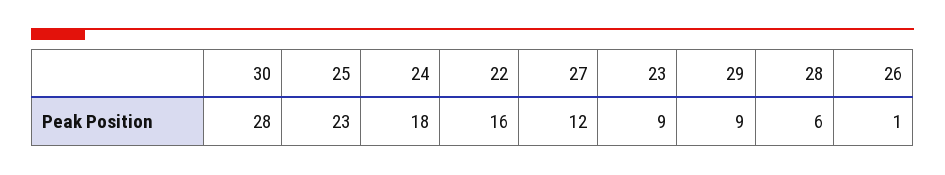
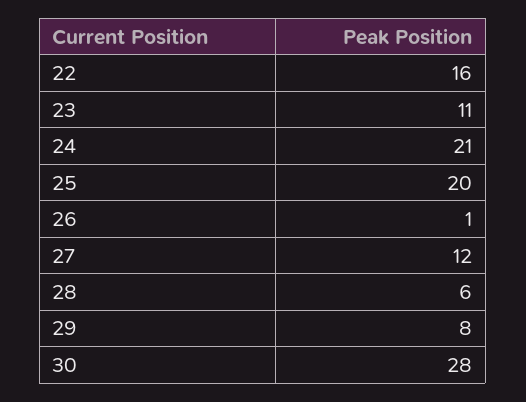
25: 23 -> 20
24: 18 -> 21
23: 9 -> 11
29: 9 -> 8

